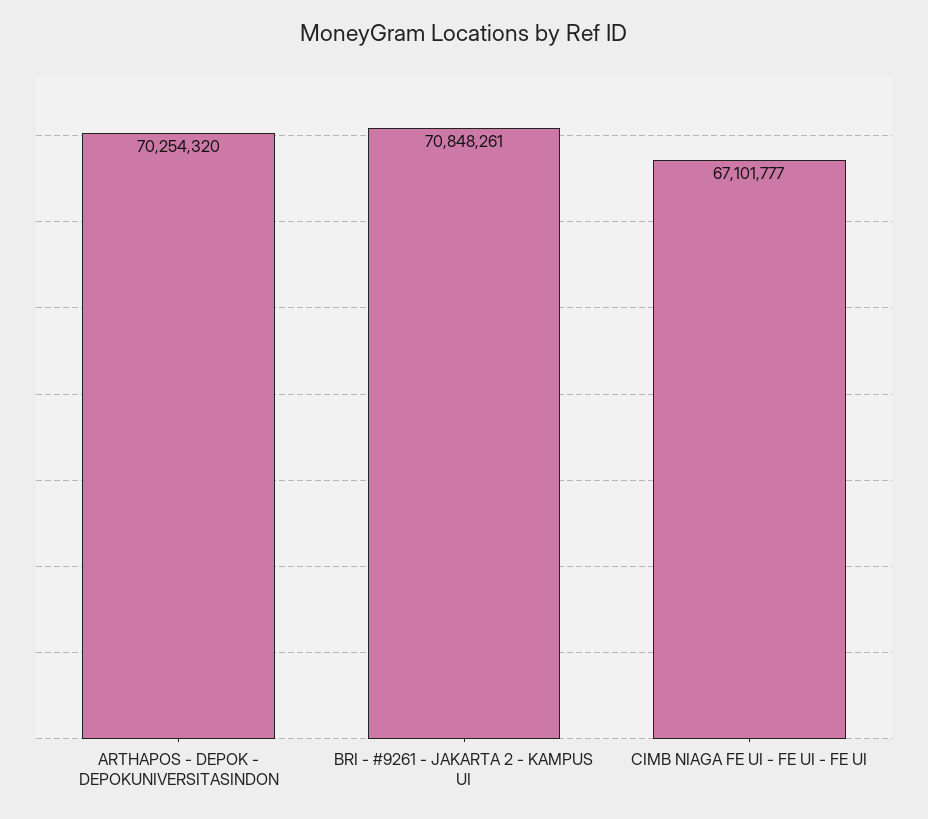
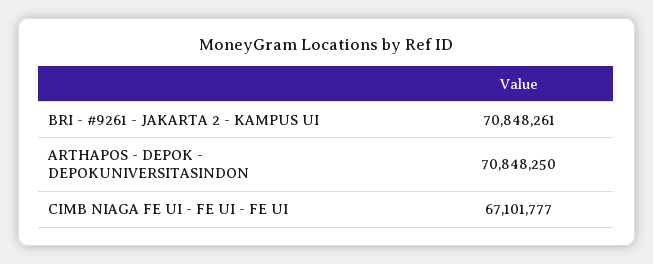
ARTHAPOS - DEPOK - DEPOKUNIVERSITASINDON: 70254320 -> 70848250

